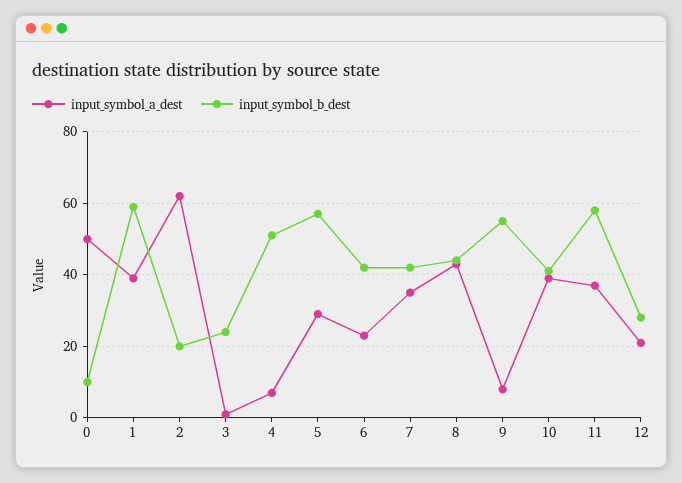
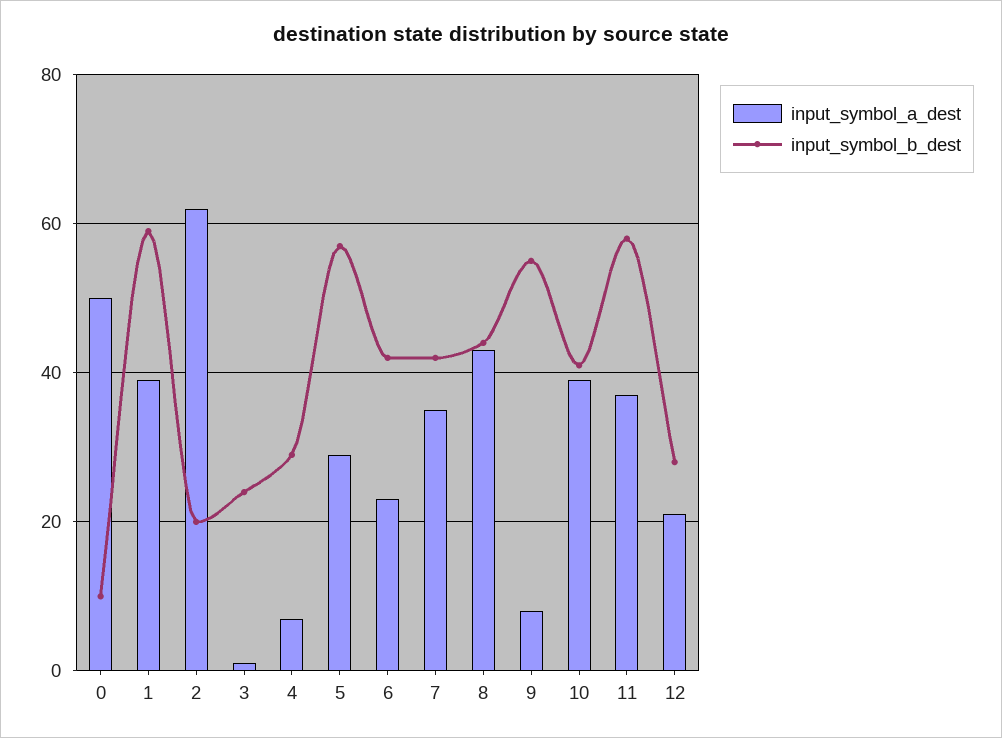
input_symbol_b_dest, 4: 50 -> 30

